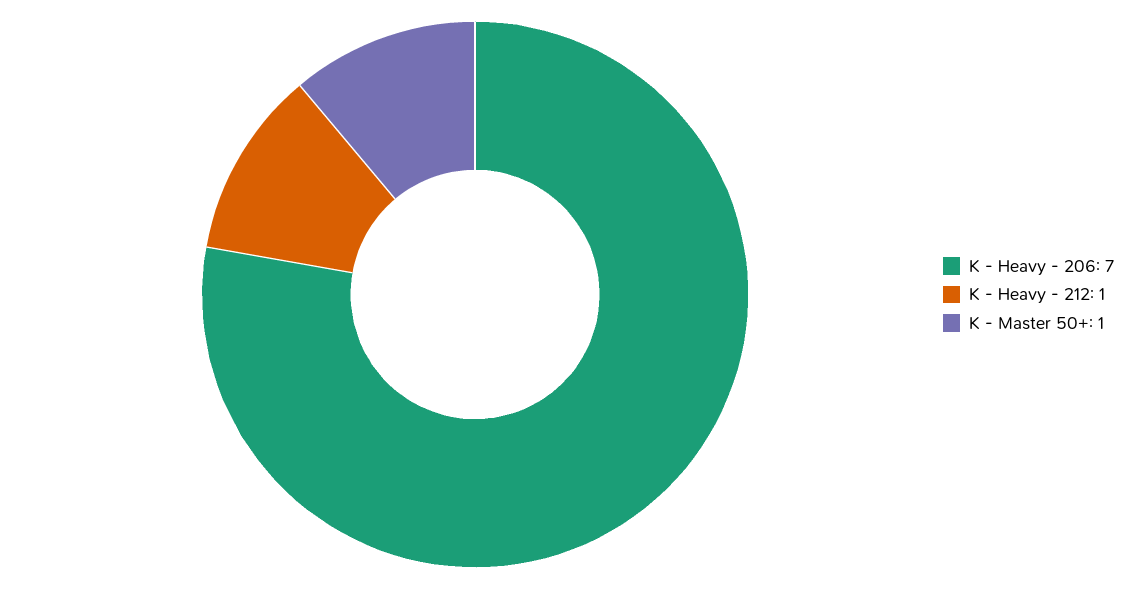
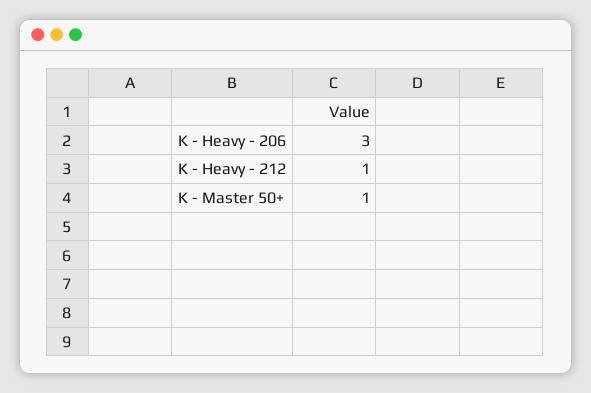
K - Heavy - 206: 7 -> 3

